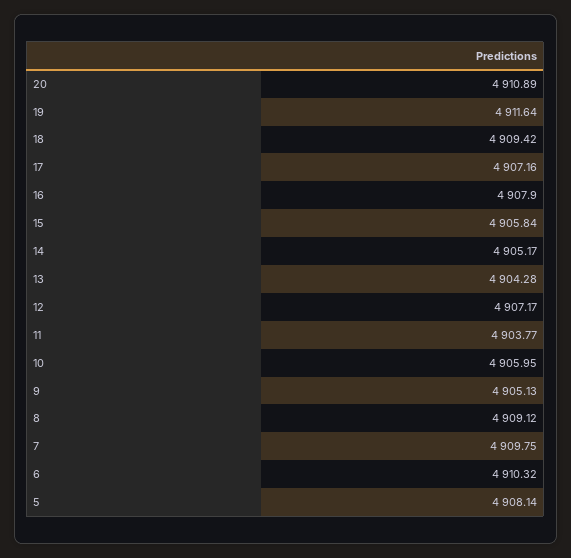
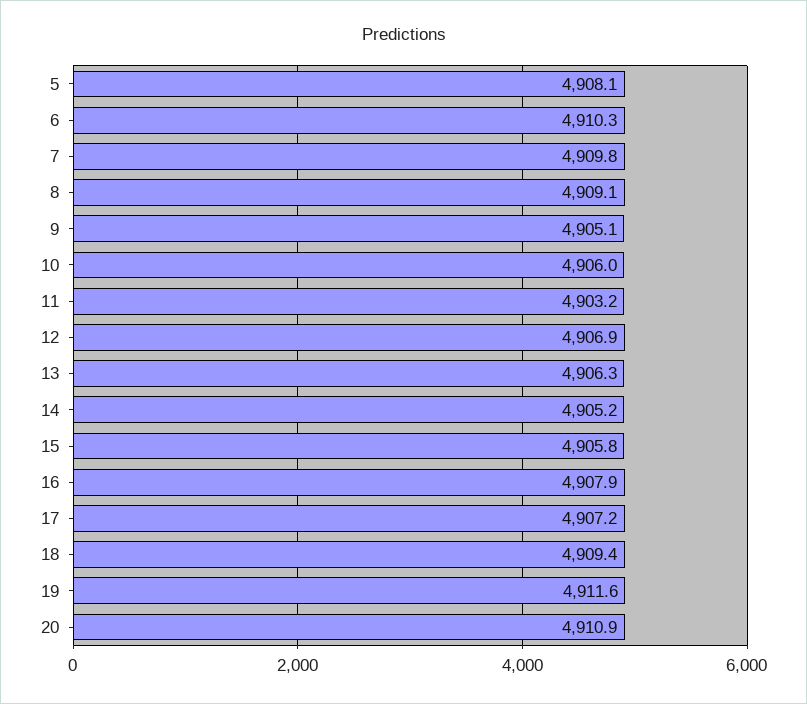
13: 4904.28 -> 4906.3
12: 4907.17 -> 4906.9
11: 4903.77 -> 4903.2

